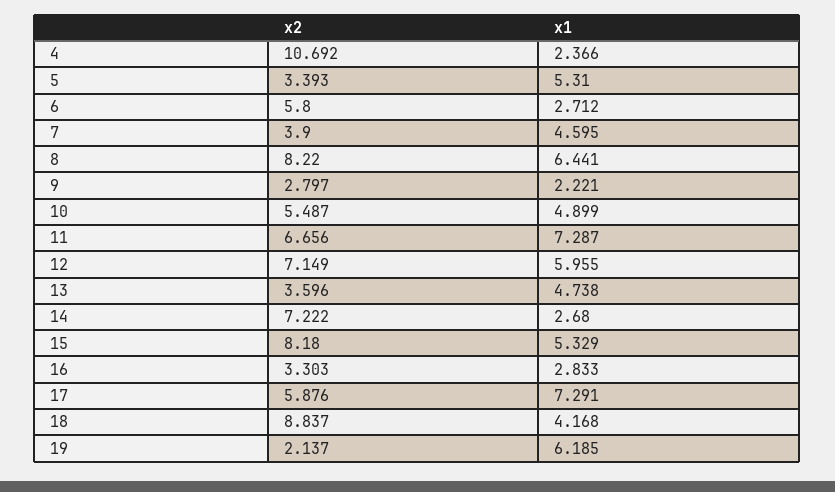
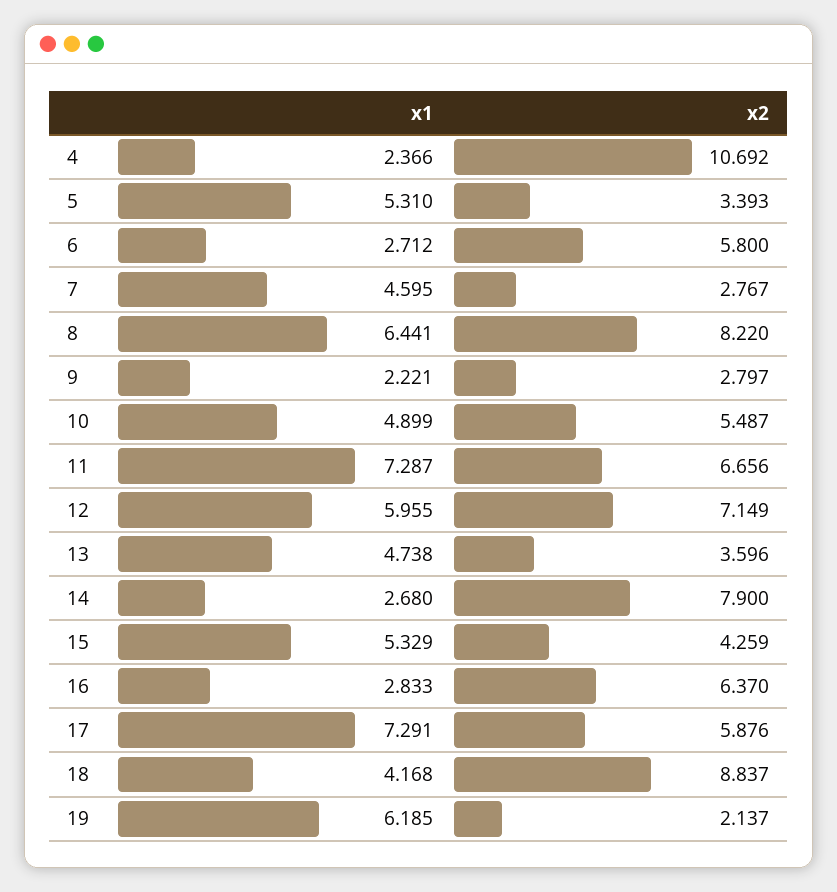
x2, 7: 3.9 -> 2.767
x2, 14: 7.222 -> 7.9
x2, 15: 8.18 -> 4.259
x2, 16: 3.303 -> 6.37

